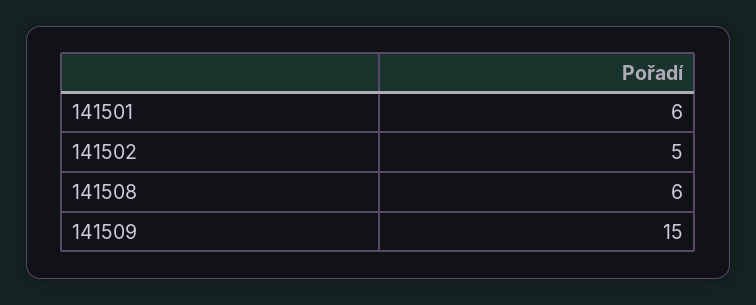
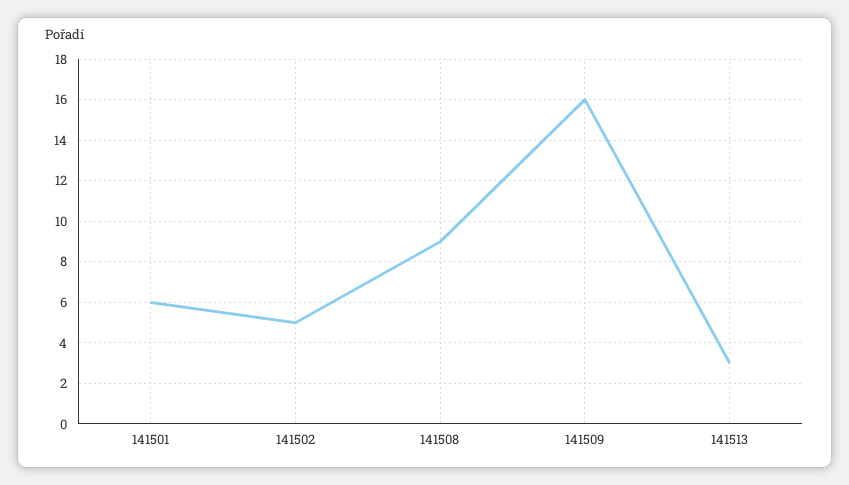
141508: 6 -> 9
141509: 15 -> 16
141513: none -> 3

